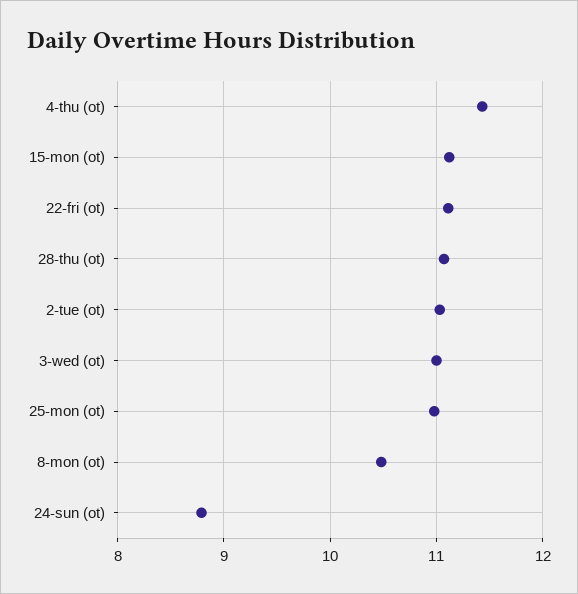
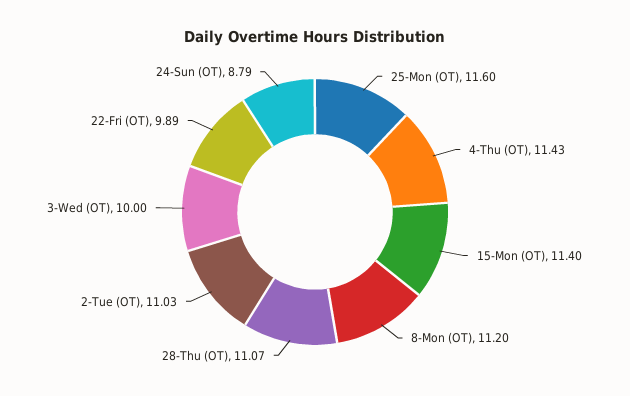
15-mon (ot): 11.1 -> 11.4
22-fri (ot): 11.1 -> 9.89
3-wed (ot): 11 -> 10
25-mon (ot): 11 -> 11.6
8-mon (ot): 10.5 -> 11.2

